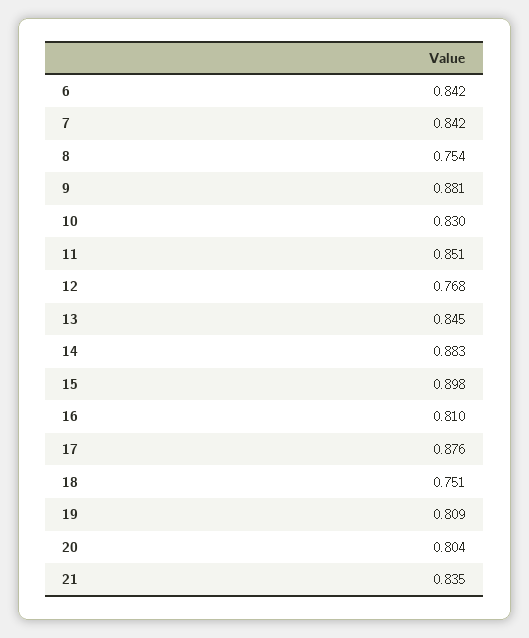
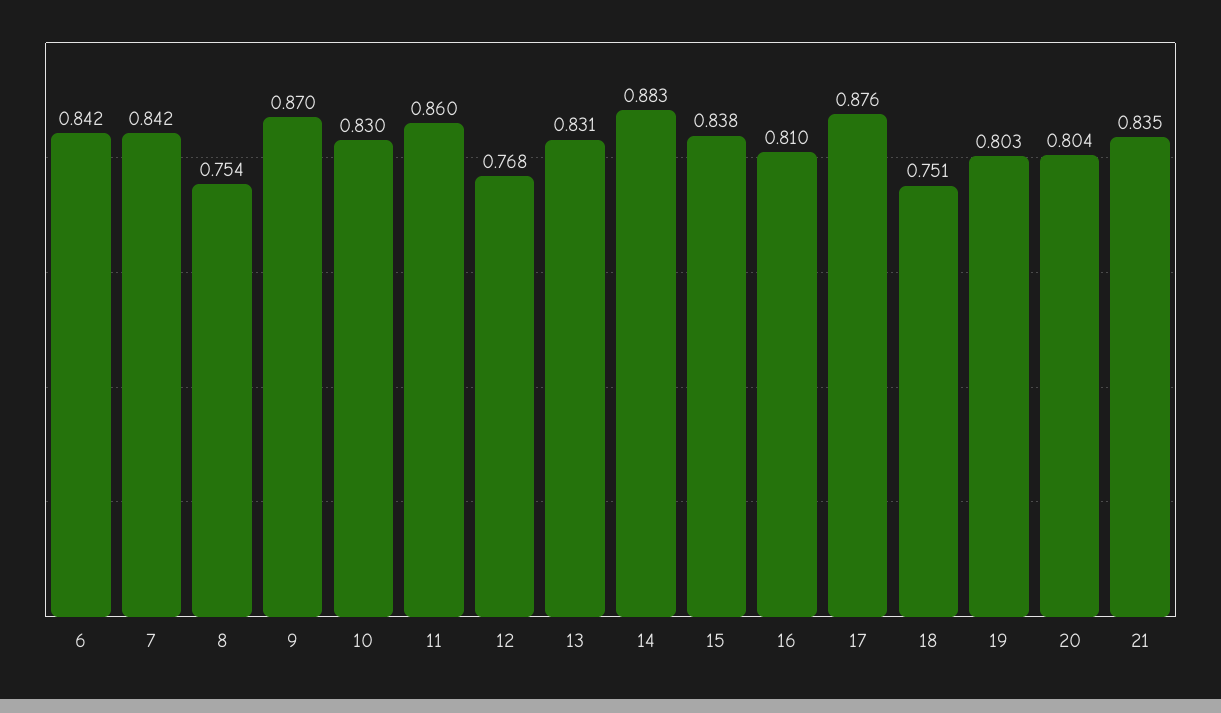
9: 0.881 -> 0.87
11: 0.851 -> 0.86
13: 0.845 -> 0.831
15: 0.898 -> 0.838
19: 0.809 -> 0.803

